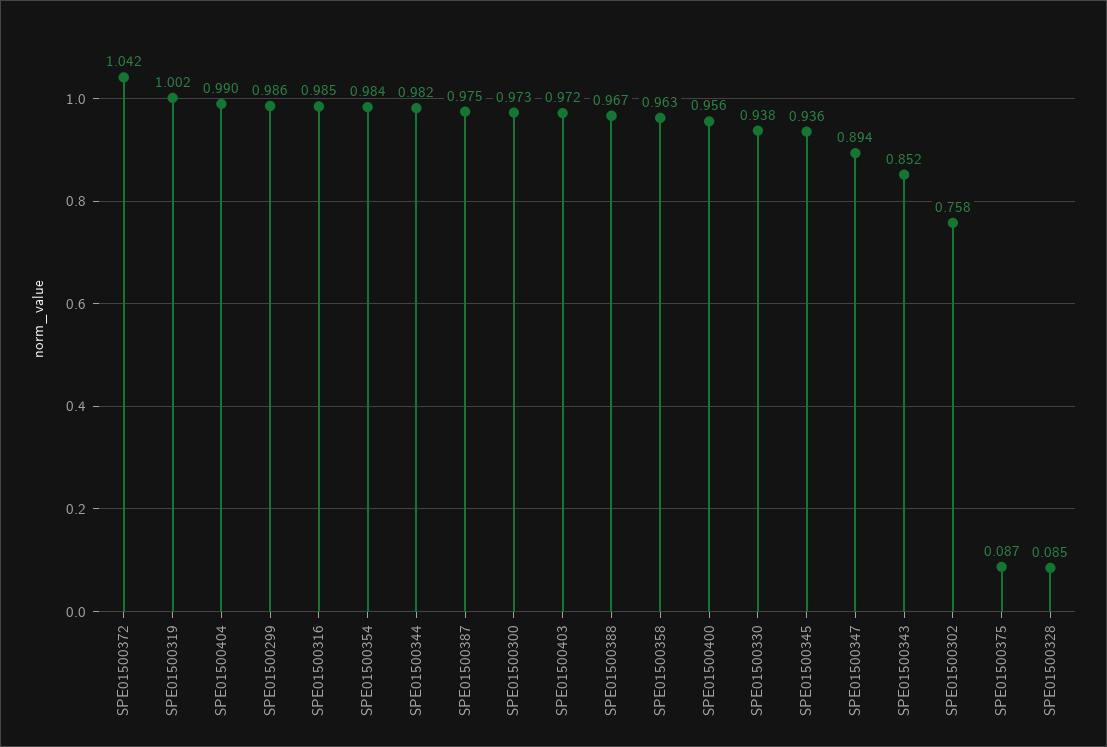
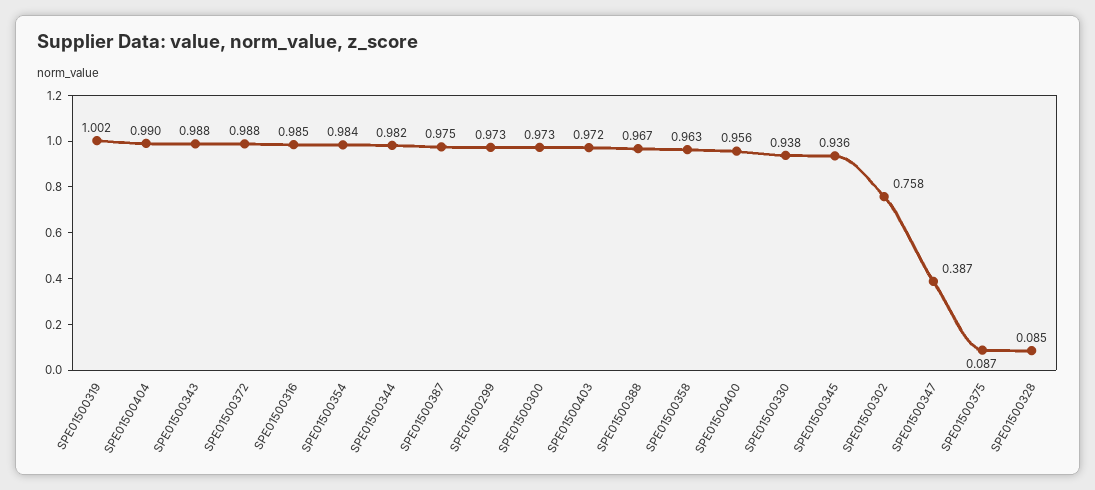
SPE01500372: 1.042 -> 0.988
SPE01500299: 0.986 -> 0.973
SPE01500347: 0.894 -> 0.387
SPE01500343: 0.852 -> 0.988

